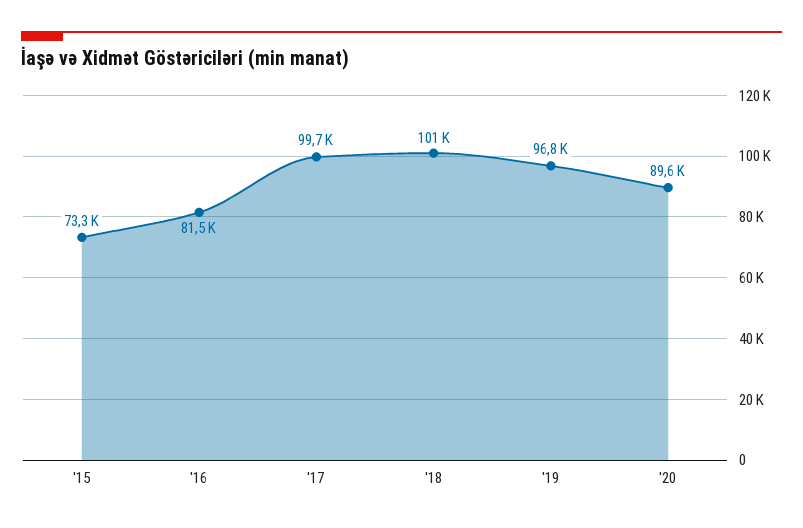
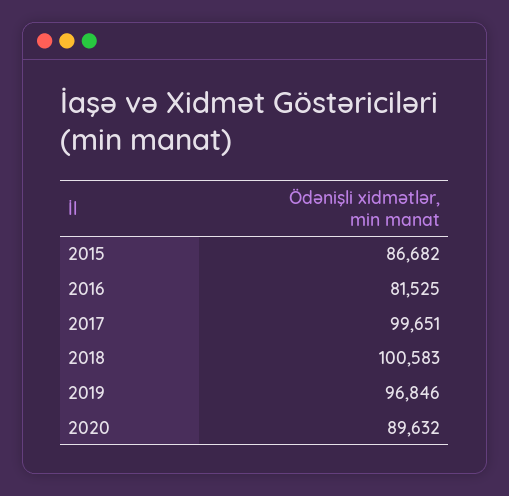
'15: 73300 -> 86682

